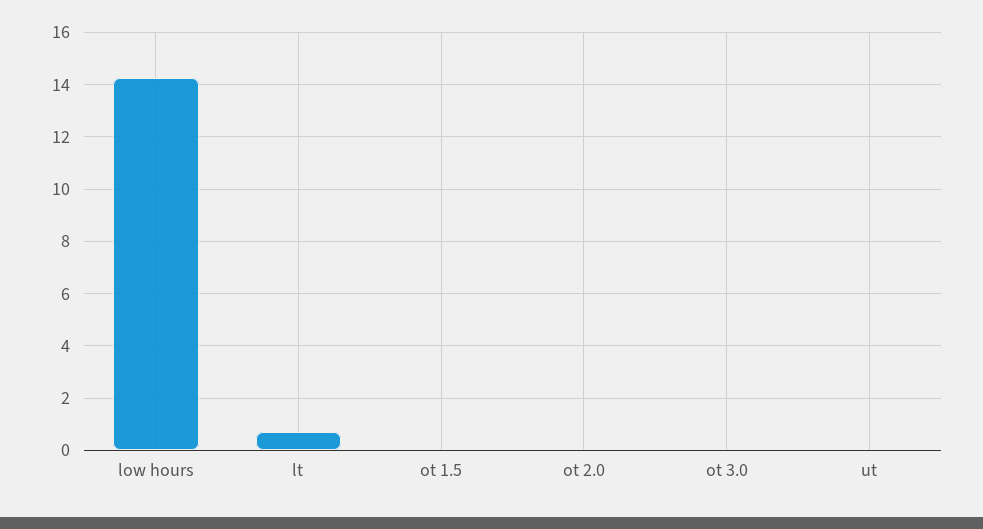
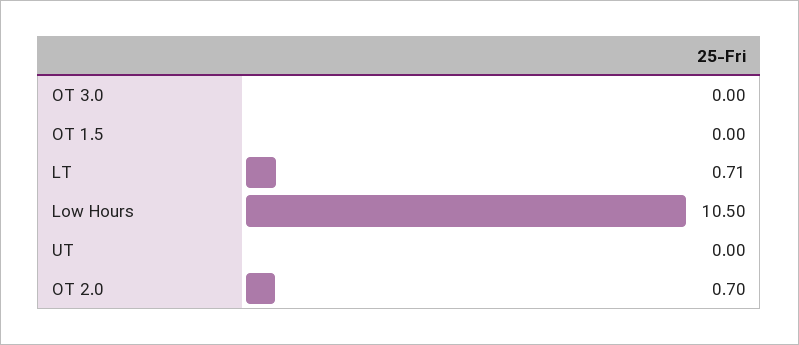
low hours: 14.25 -> 10.5
ot 2.0: 0 -> 0.7

